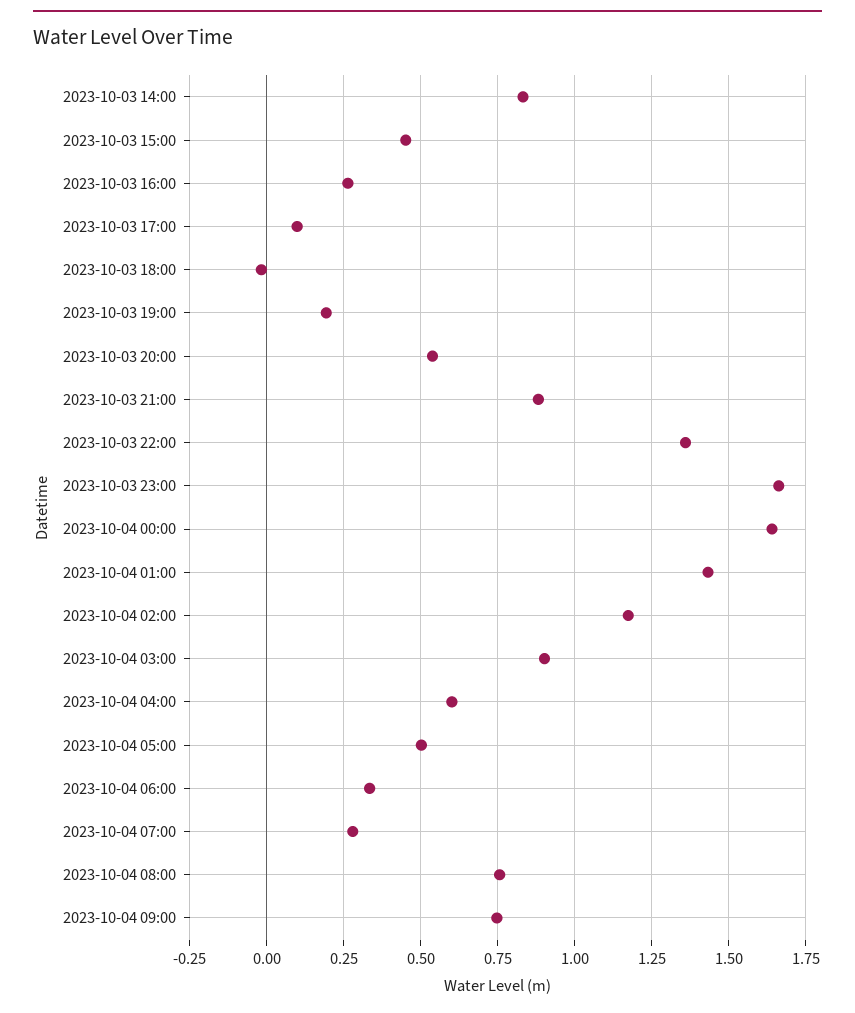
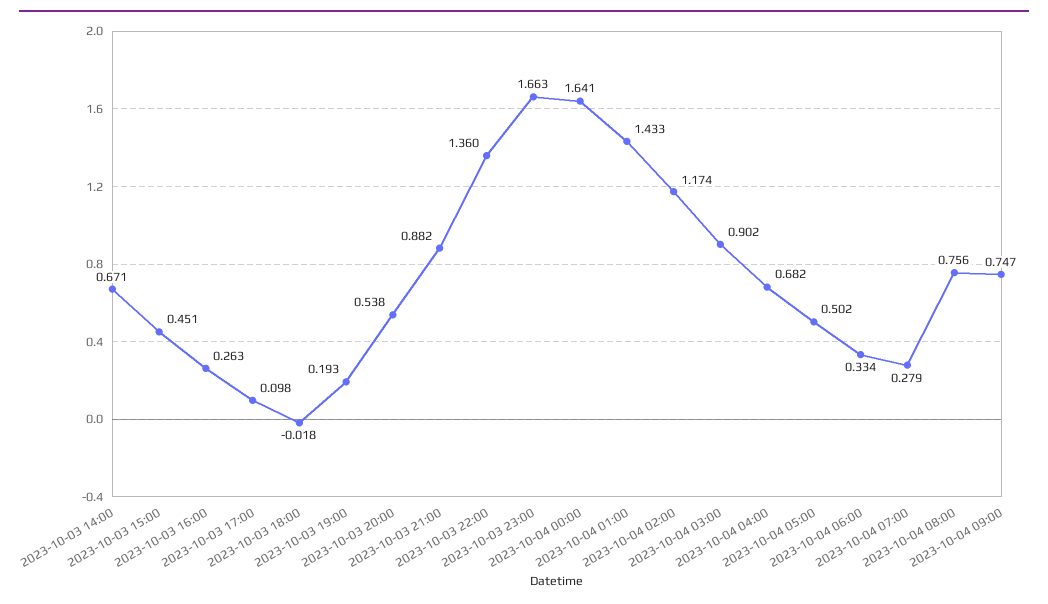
2023-10-03 14:00: 0.825 -> 0.671
2023-10-04 04:00: 0.6 -> 0.682

